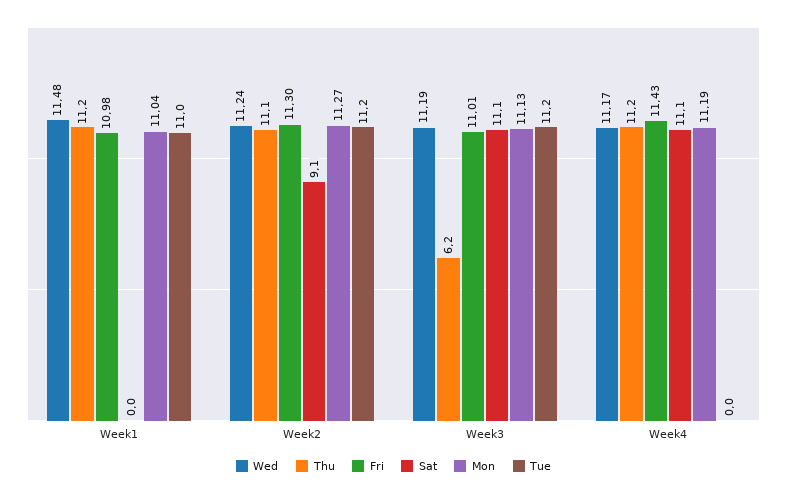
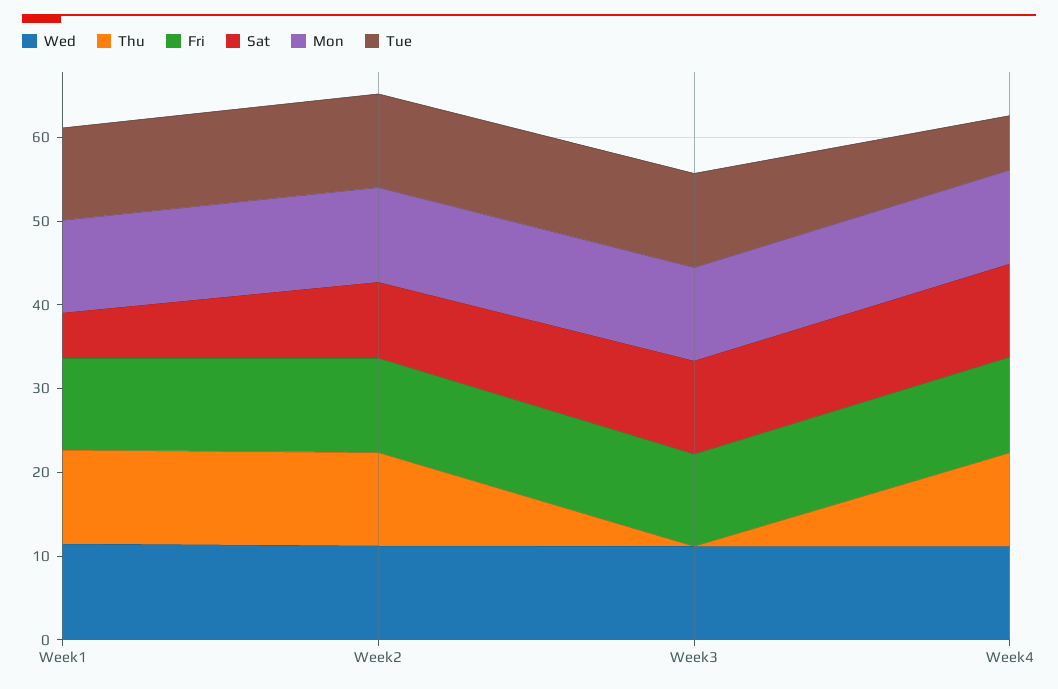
Sat, Week1: 0 -> 6
Thu, Week3: 6.2 -> 0
Tue, Week4: 0 -> 6

